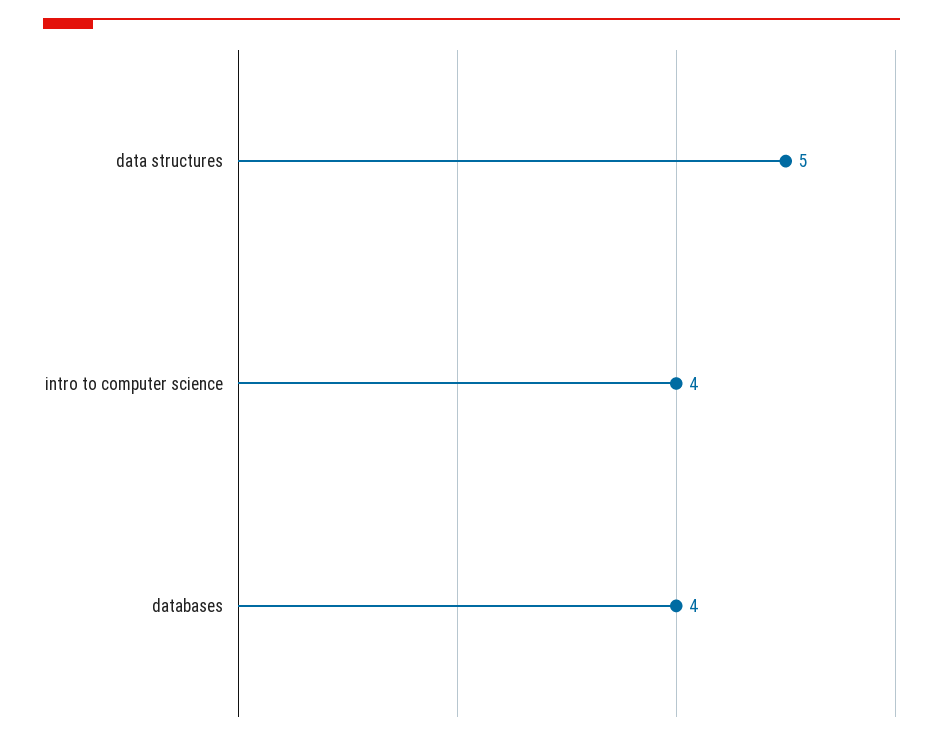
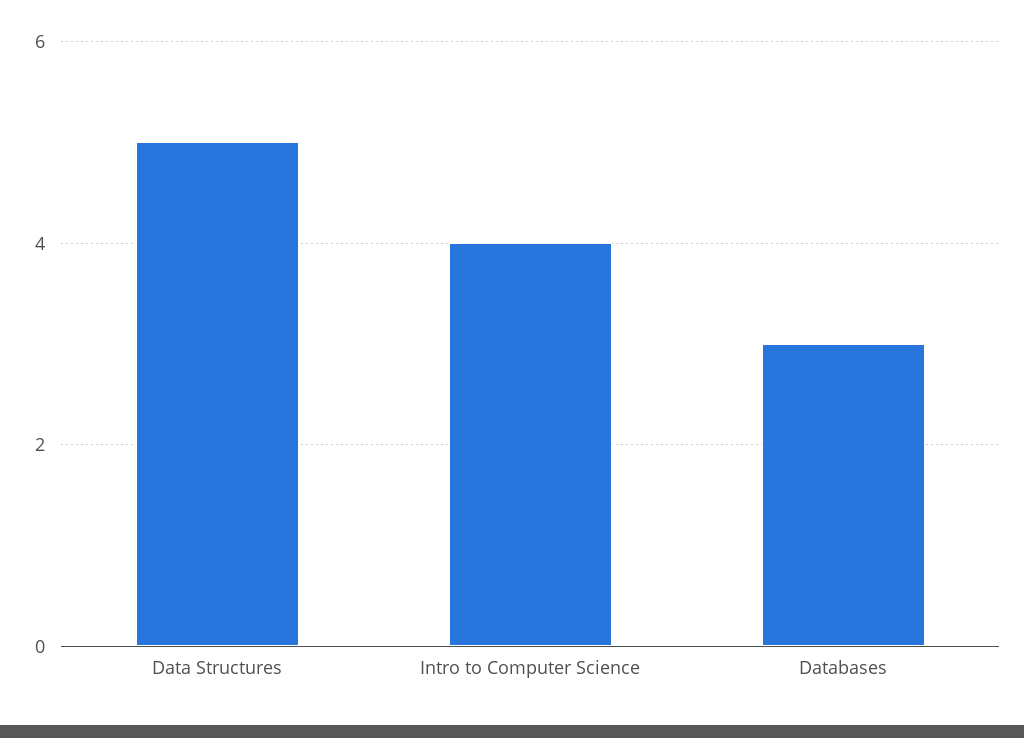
databases: 4 -> 3

